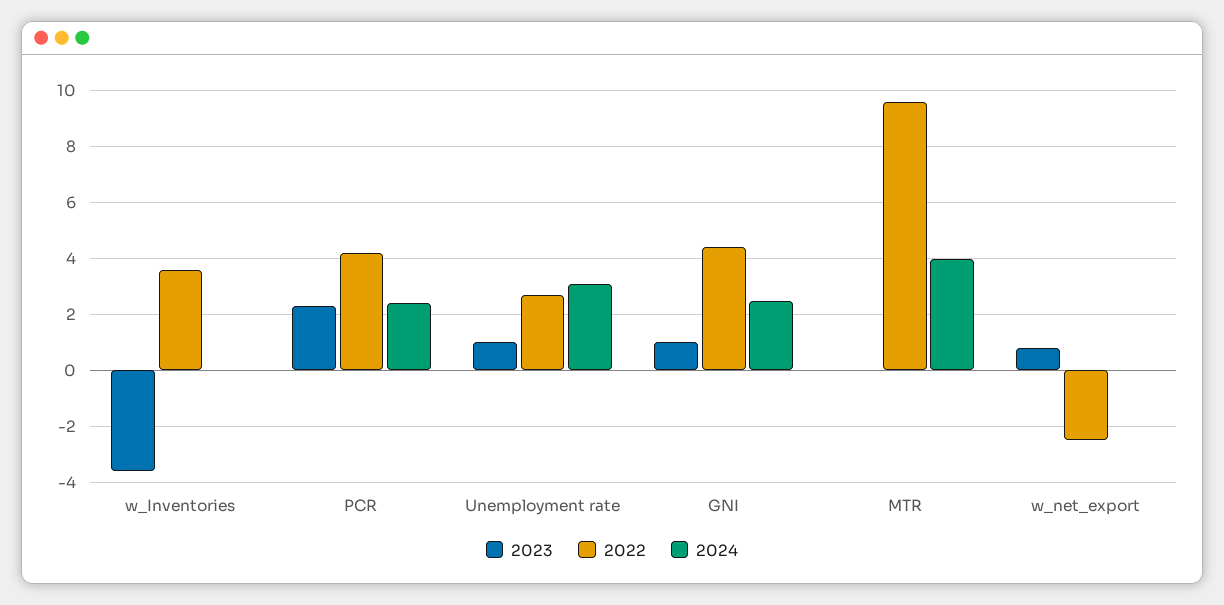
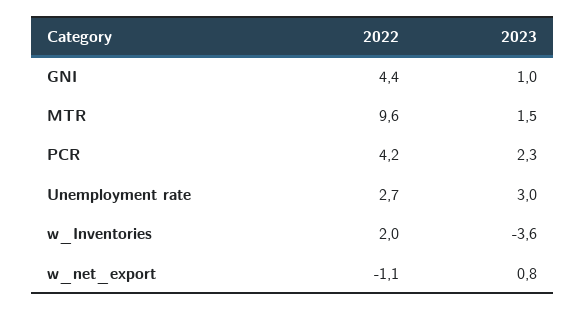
2022, w_Inventories: 3.5 -> 2
2024, w_Inventories: 0 -> none
2024, PCR: 2.5 -> none
2023, Unemployment rate: 1 -> 3
2024, Unemployment rate: 3 -> none
2024, GNI: 2.5 -> none
2023, MTR: 0 -> 1.5
2024, MTR: 4 -> none
2022, w_net_export: -2.5 -> -1.1
2024, w_net_export: 0 -> none

